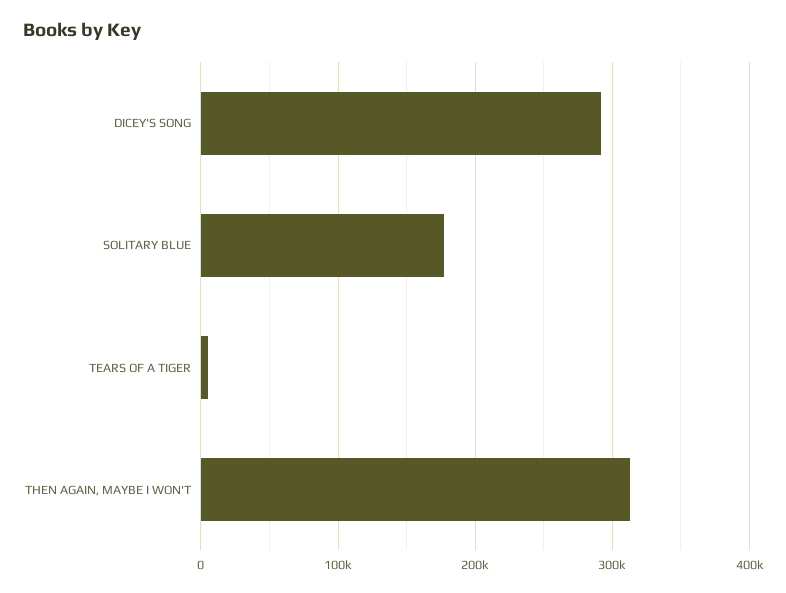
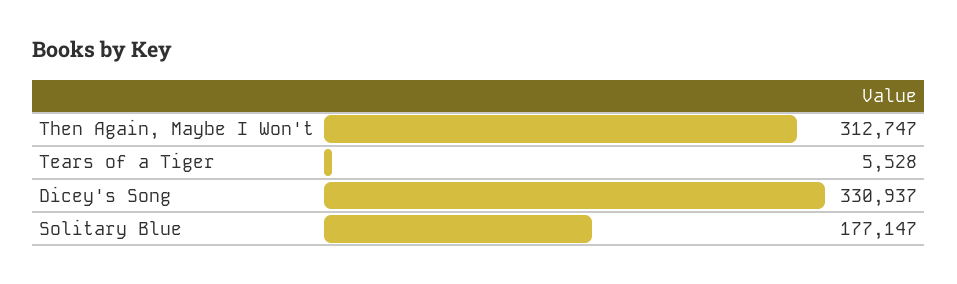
DICEY'S SONG: 290000 -> 330937

